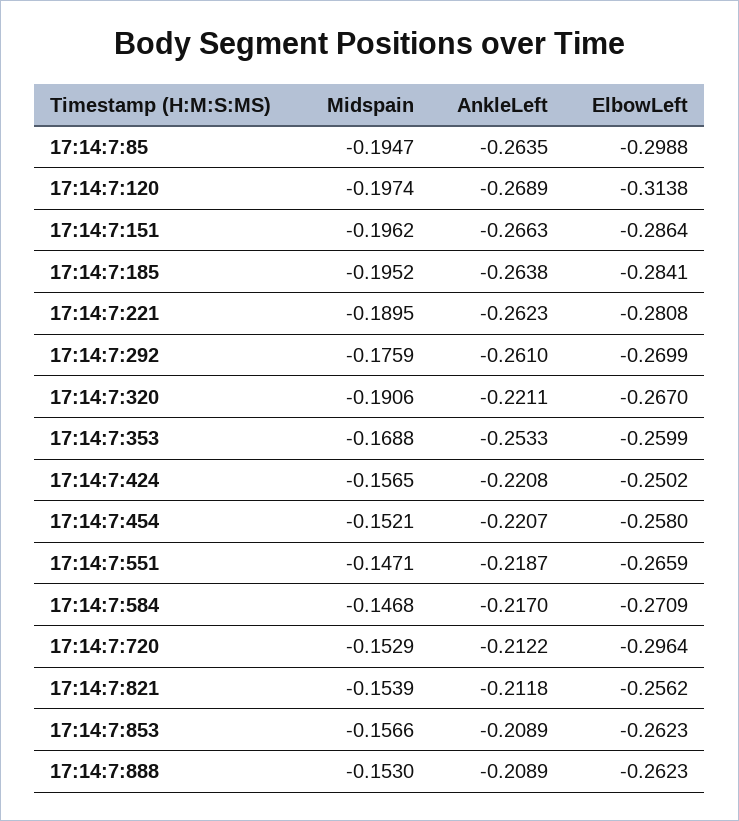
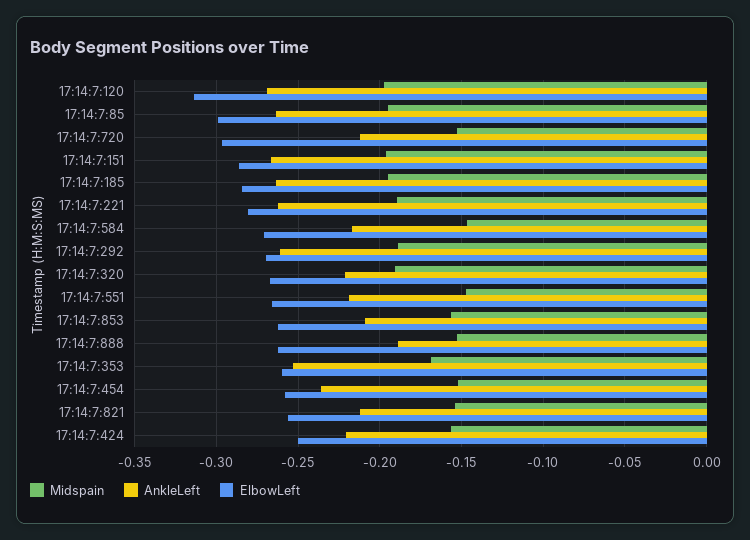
Midspain, 17:14:7:292: -0.1759 -> -0.19
AnkleLeft, 17:14:7:454: -0.2207 -> -0.235
AnkleLeft, 17:14:7:888: -0.2089 -> -0.19

